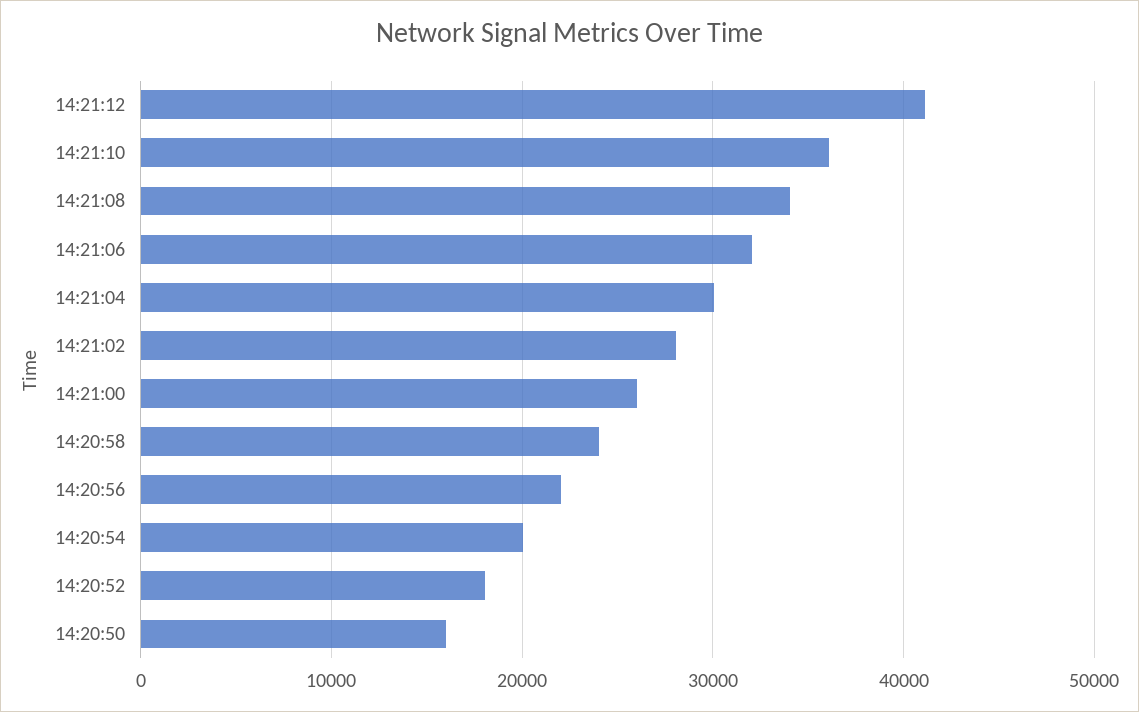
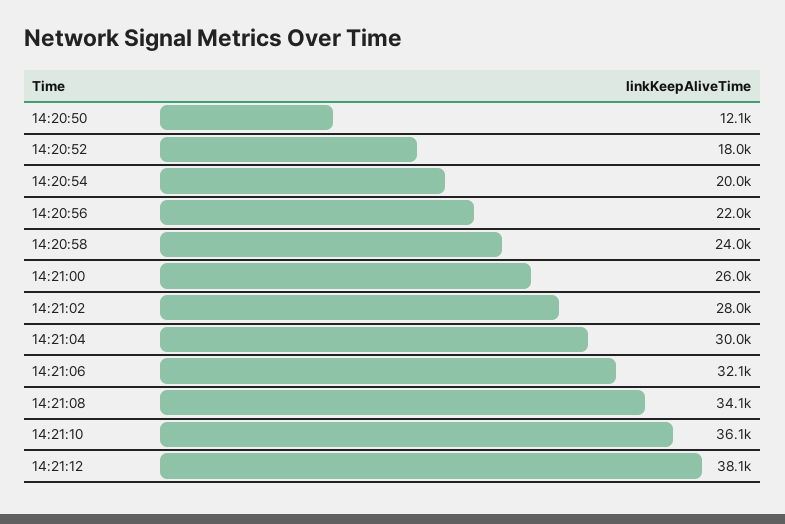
14:21:12: 41000 -> 38100
14:20:50: 16000 -> 12100

